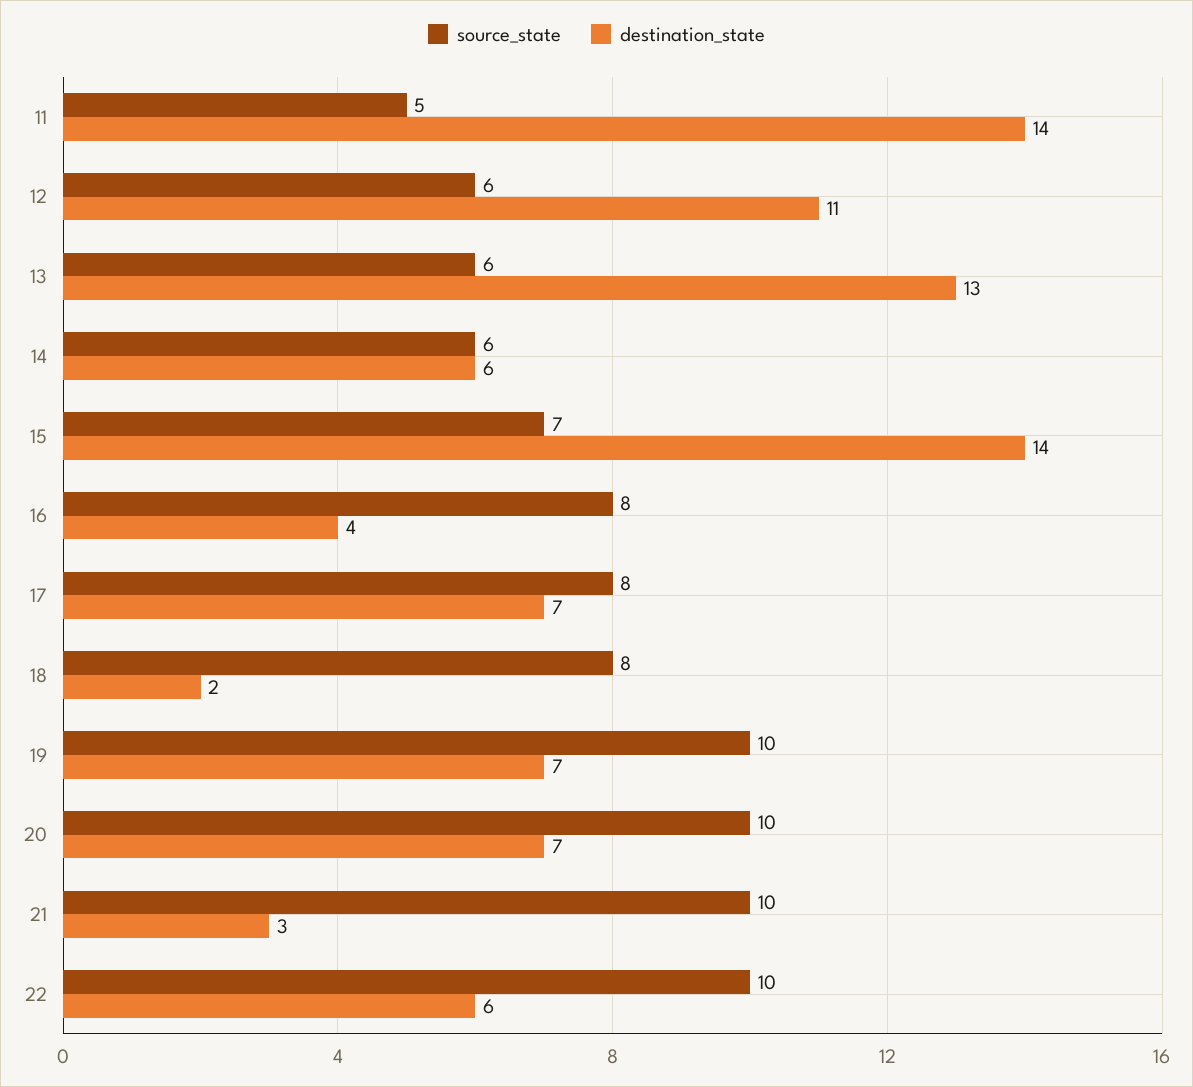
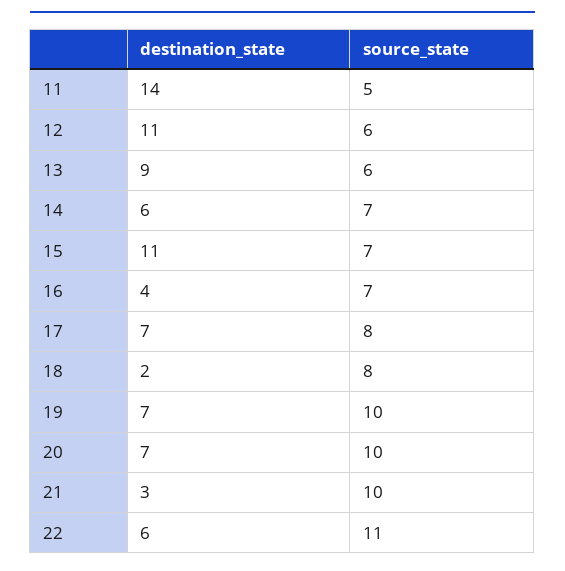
destination_state, 13: 13 -> 9
source_state, 14: 6 -> 7
destination_state, 15: 14 -> 11
source_state, 16: 8 -> 7
source_state, 22: 10 -> 11

